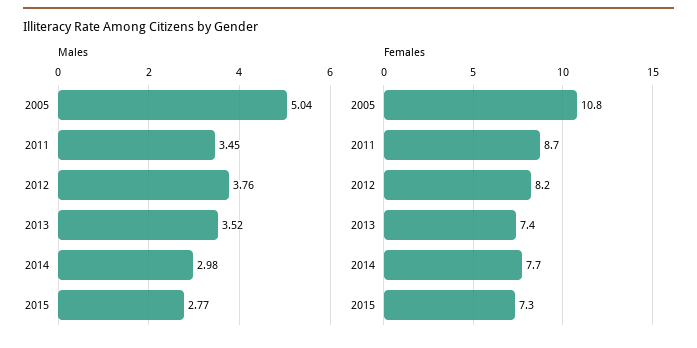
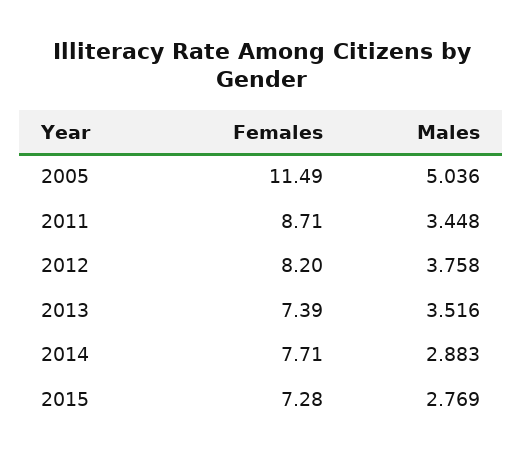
Males, 2014: 2.98 -> 2.883
Females, 2005: 10.8 -> 11.49

